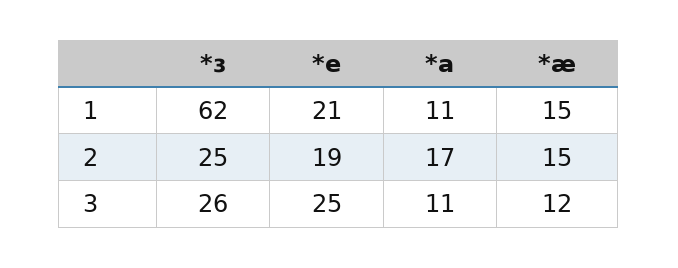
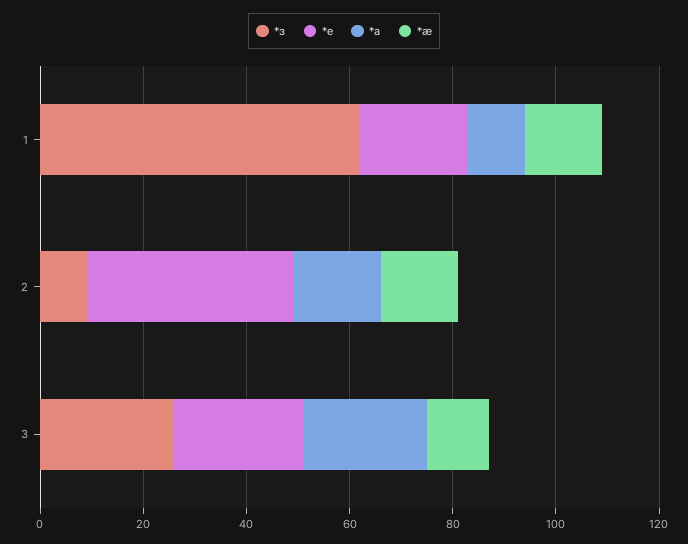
*ɜ, 2: 25 -> 10
*e, 2: 19 -> 40
*a, 3: 11 -> 25

